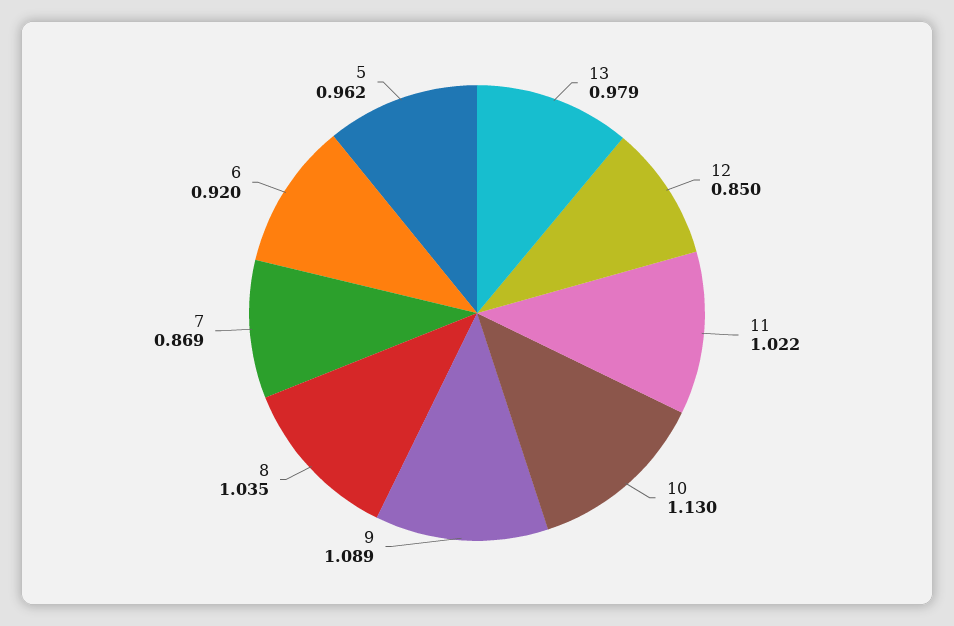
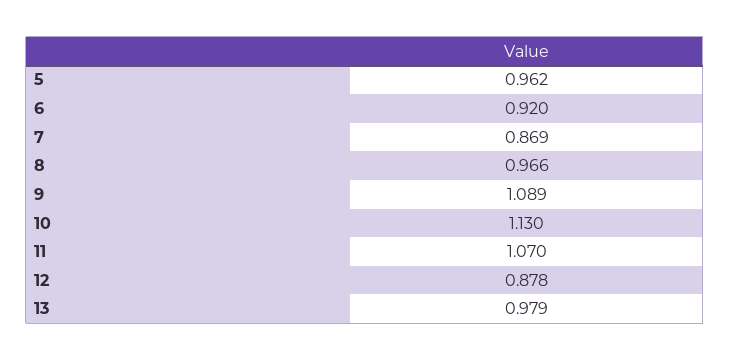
12: 0.85 -> 0.878
11: 1.022 -> 1.07
8: 1.035 -> 0.966

